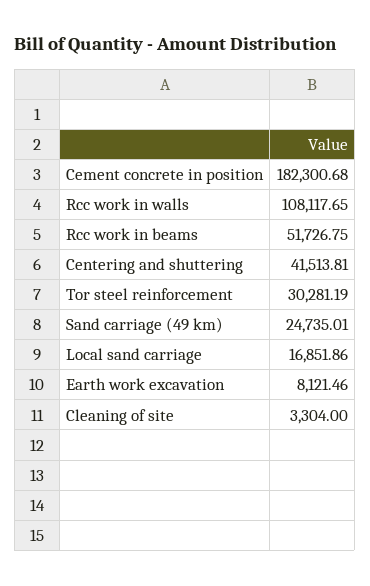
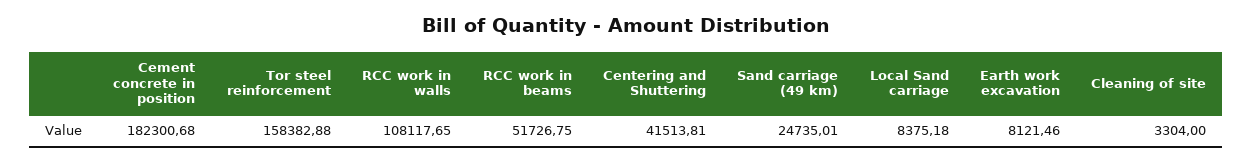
Tor steel reinforcement: 30281.19 -> 158382.88
Local sand carriage: 16851.86 -> 8375.18

